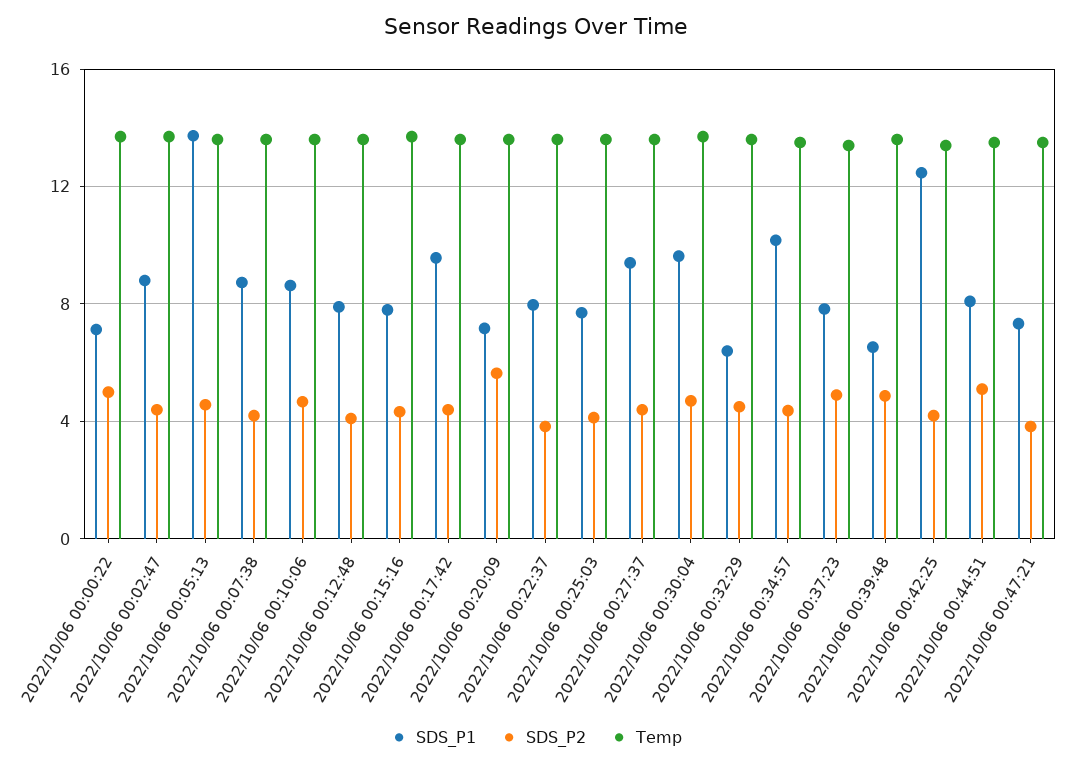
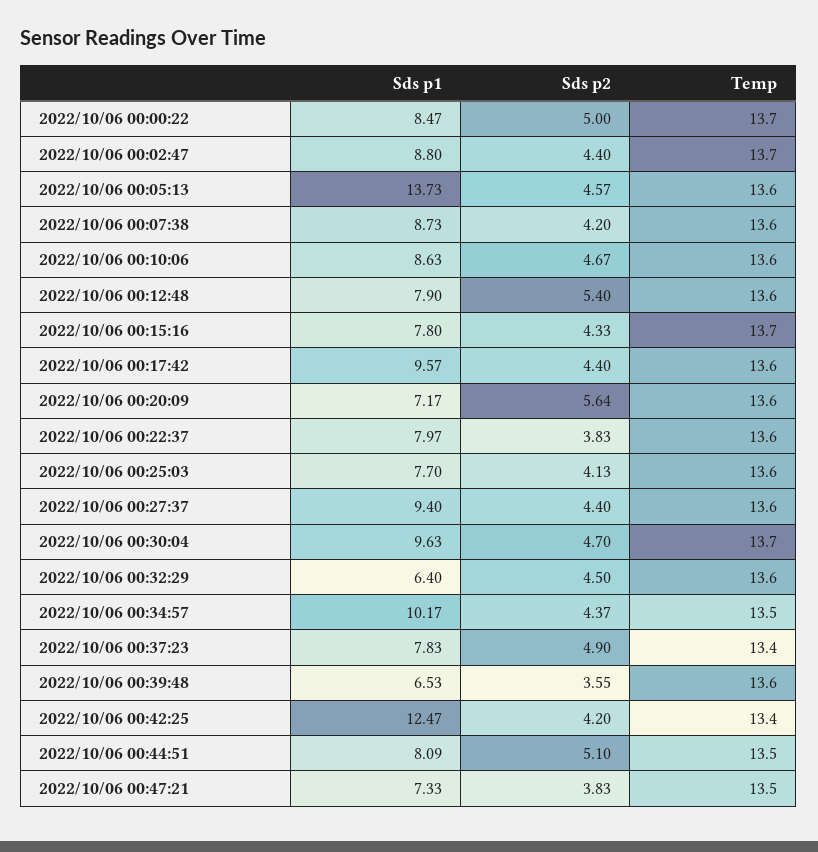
SDS_P1, 2022/10/06 00:00:22: 7 -> 8.47
SDS_P2, 2022/10/06 00:12:48: 4 -> 5.4
SDS_P2, 2022/10/06 00:39:48: 5 -> 3.55

